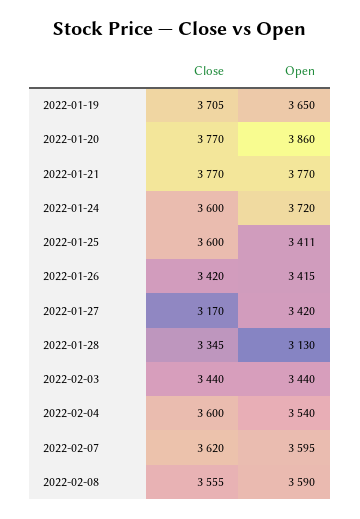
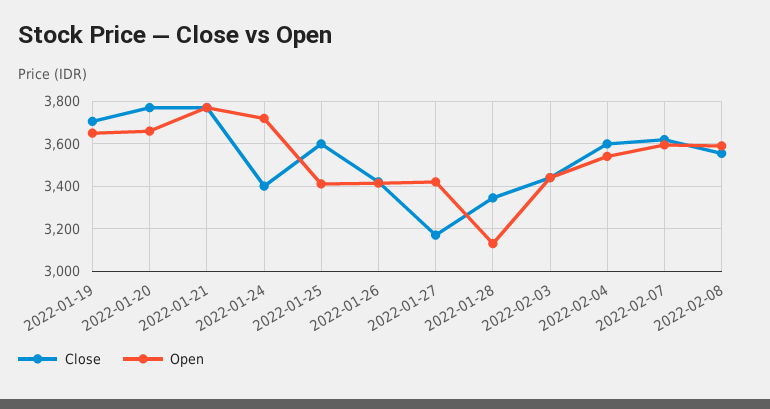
Open, 2022-01-20: 3860 -> 3650
Close, 2022-01-24: 3600 -> 3400

